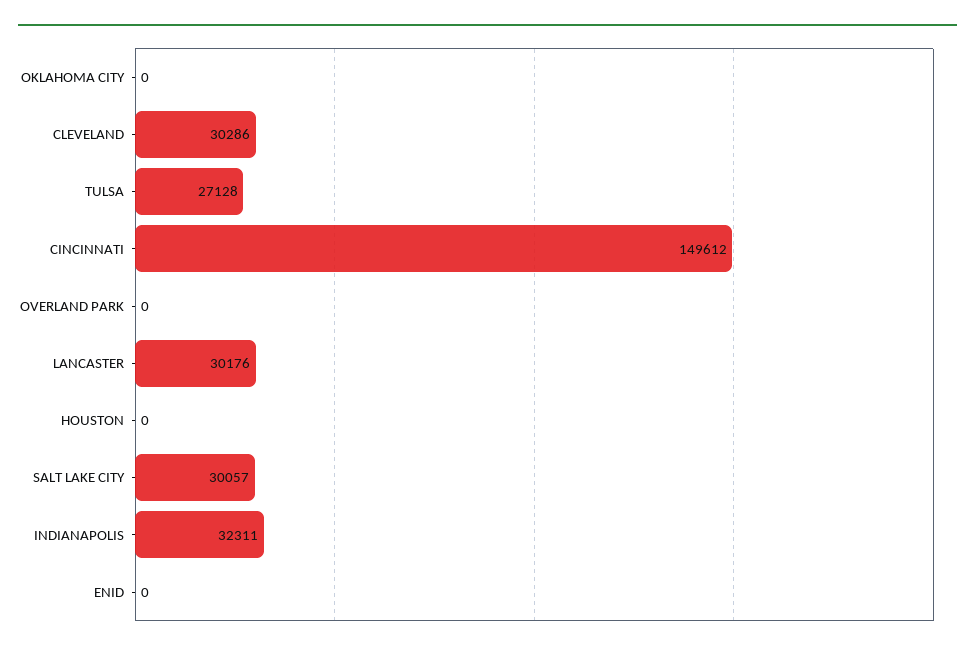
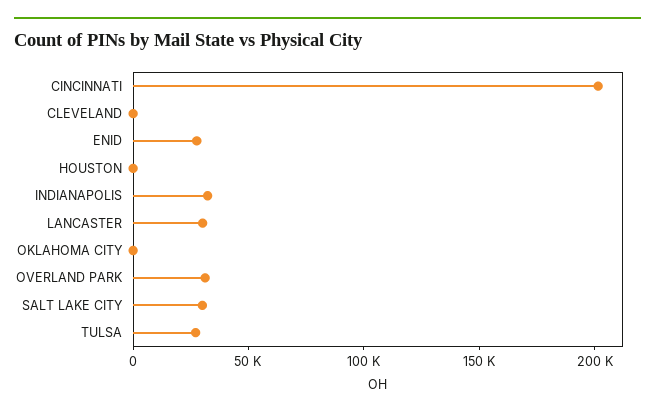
CLEVELAND: 30286 -> 0
CINCINNATI: 149612 -> 200000
OVERLAND PARK: 0 -> 30000
ENID: 0 -> 30000

